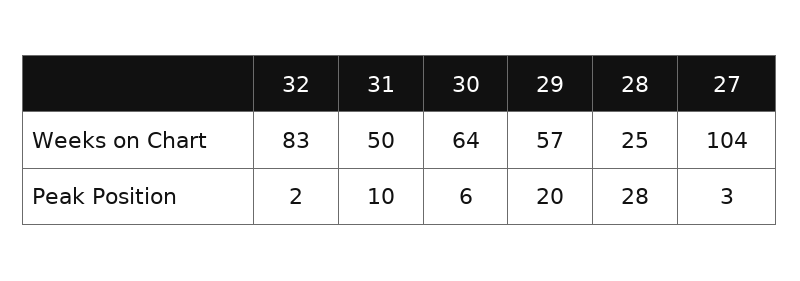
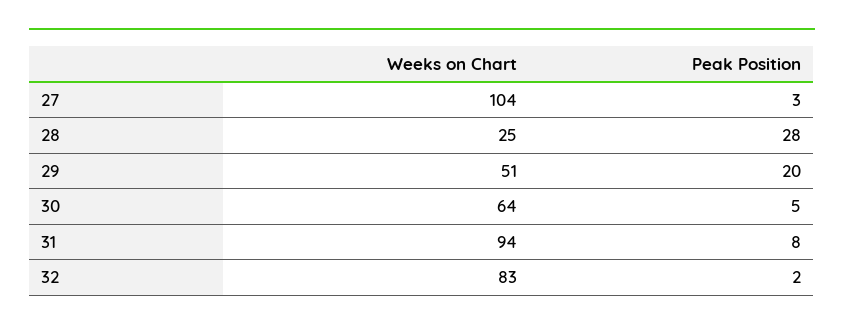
31, Weeks on Chart: 50 -> 94
29, Weeks on Chart: 57 -> 51
31, Peak Position: 10 -> 8
30, Peak Position: 6 -> 5

